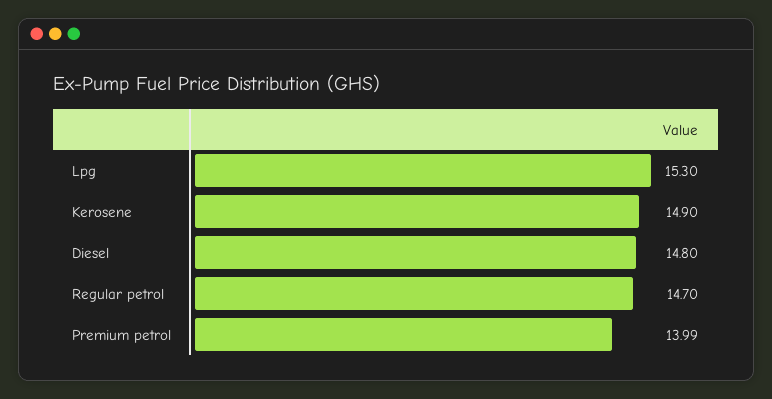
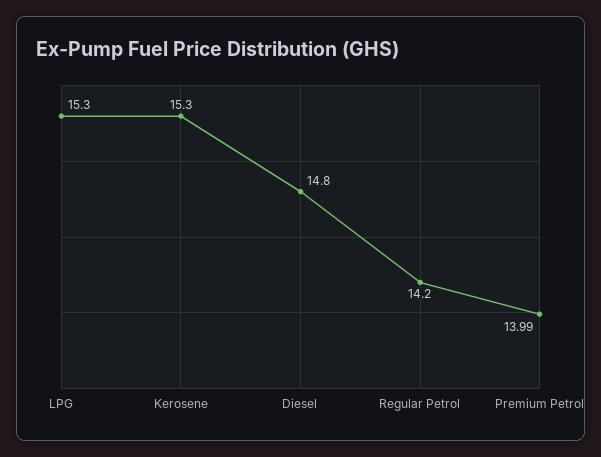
Kerosene: 14.9 -> 15.3
Regular petrol: 14.7 -> 14.2

